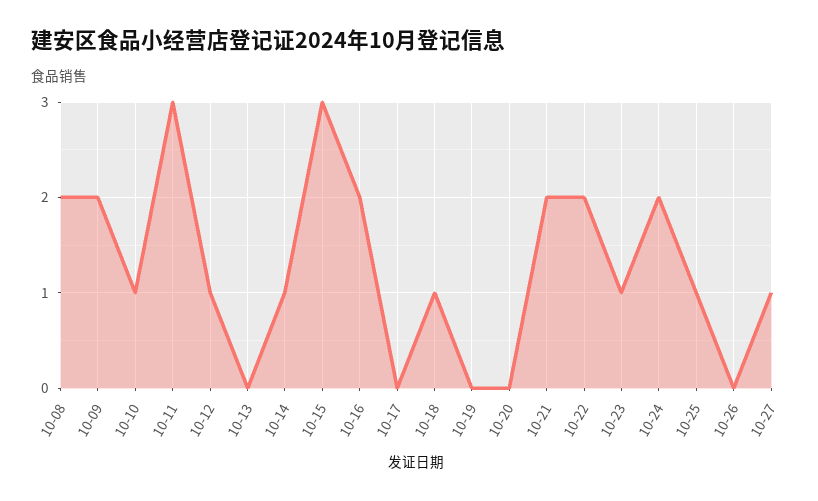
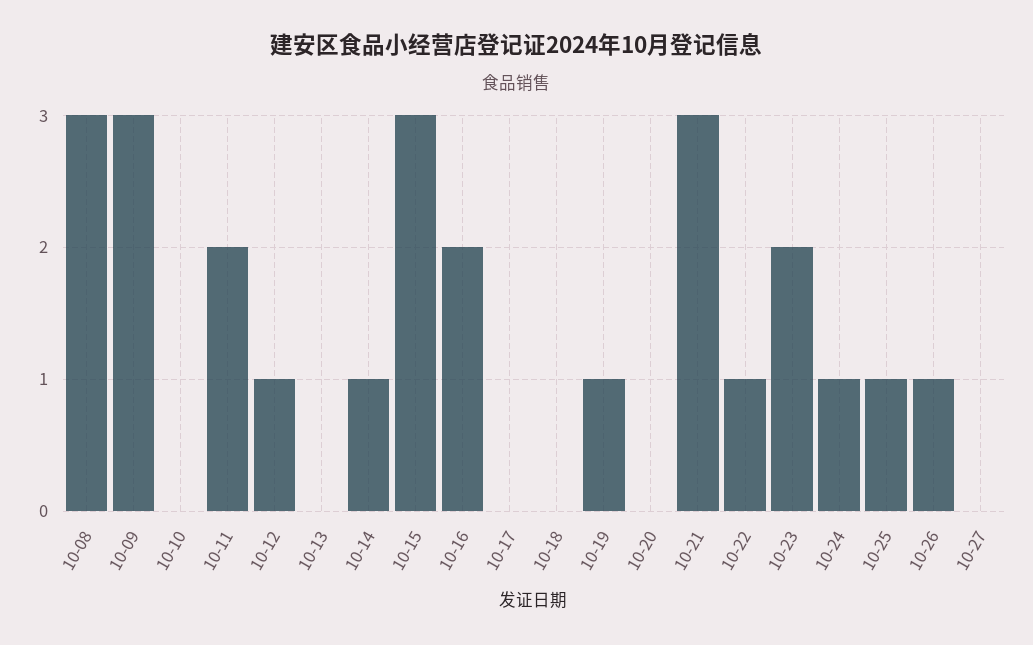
10-08: 2 -> 3
10-09: 2 -> 3
10-10: 1 -> 0
10-11: 3 -> 2
10-18: 1 -> 0
10-19: 0 -> 1
10-21: 2 -> 3
10-22: 2 -> 1
10-23: 1 -> 2
10-24: 2 -> 1
10-26: 0 -> 1
10-27: 1 -> 0

